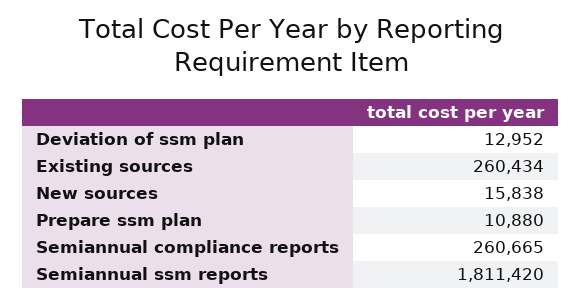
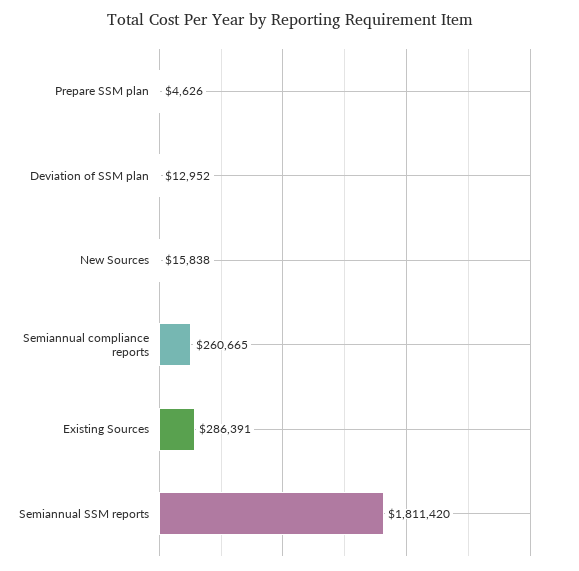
Existing sources: 260434 -> 286391
Prepare ssm plan: 10880 -> 4626

